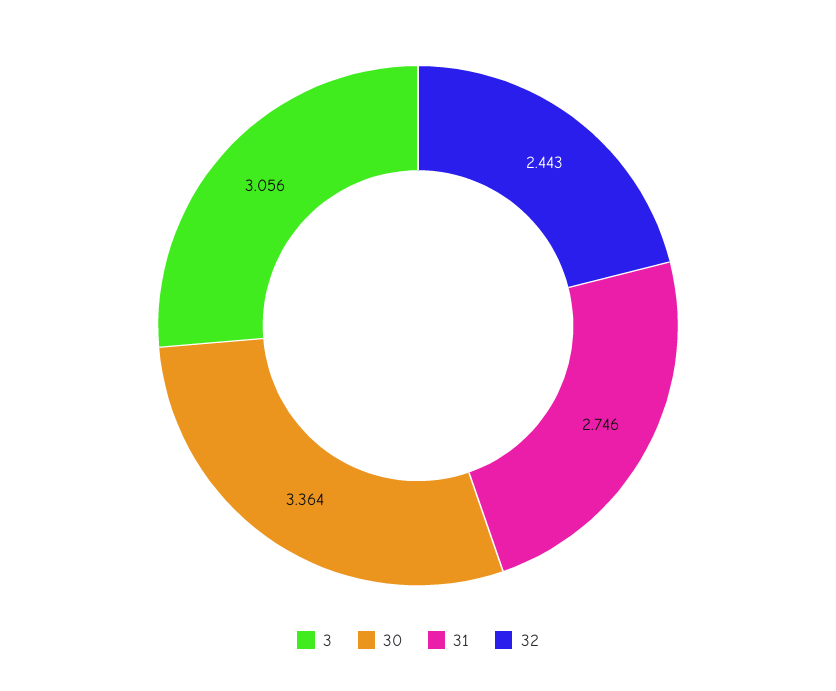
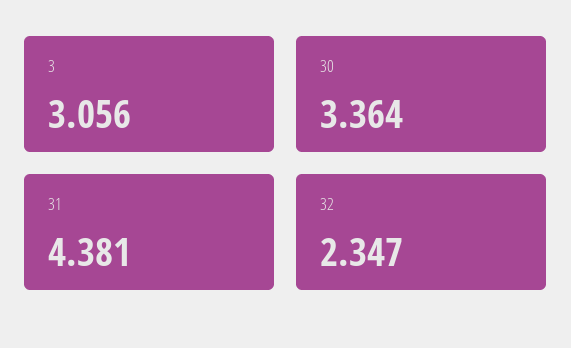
31: 2.746 -> 4.381
32: 2.443 -> 2.347

